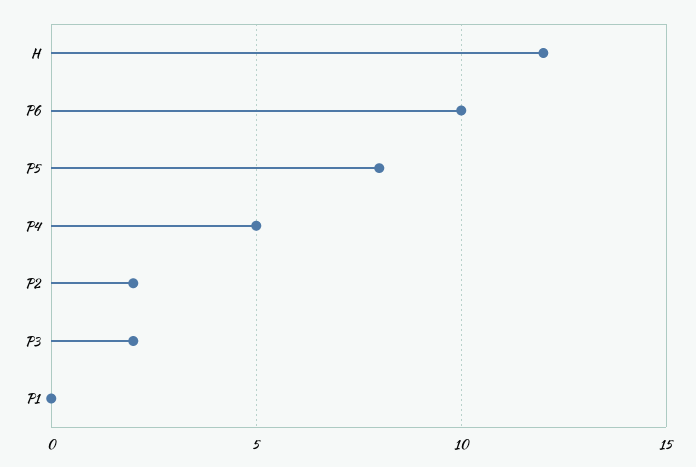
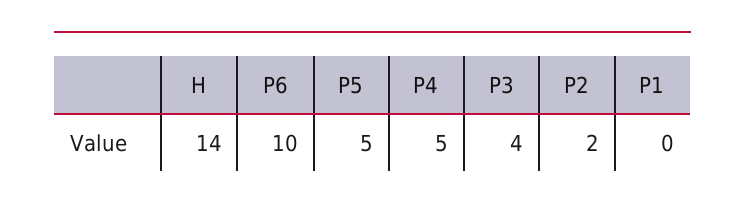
H: 12 -> 14
P5: 8 -> 5
P3: 2 -> 4

